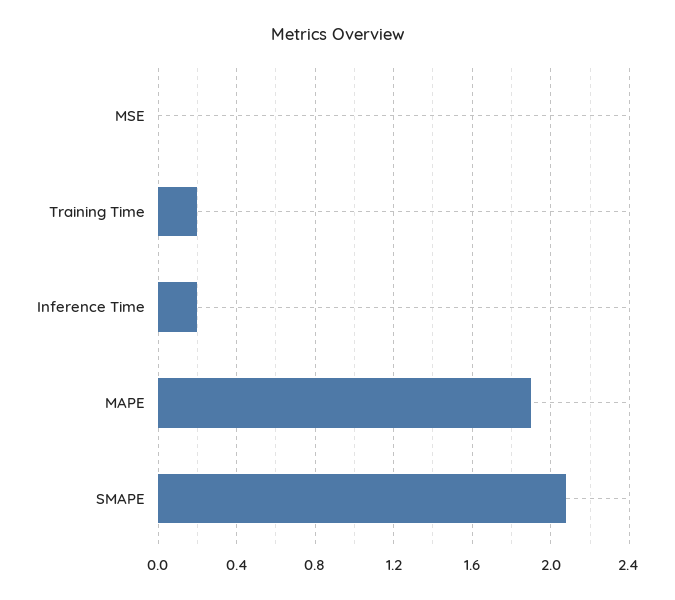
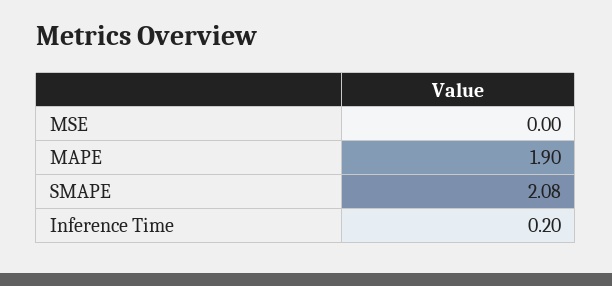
Training Time: 0.2 -> none

